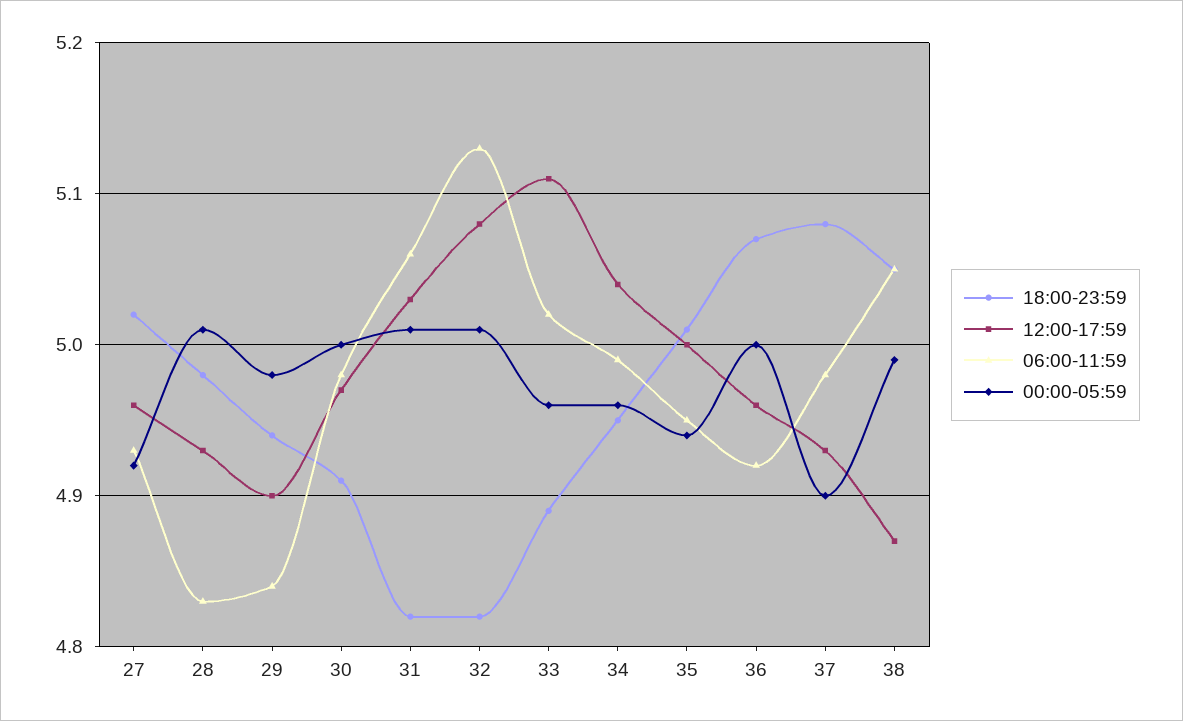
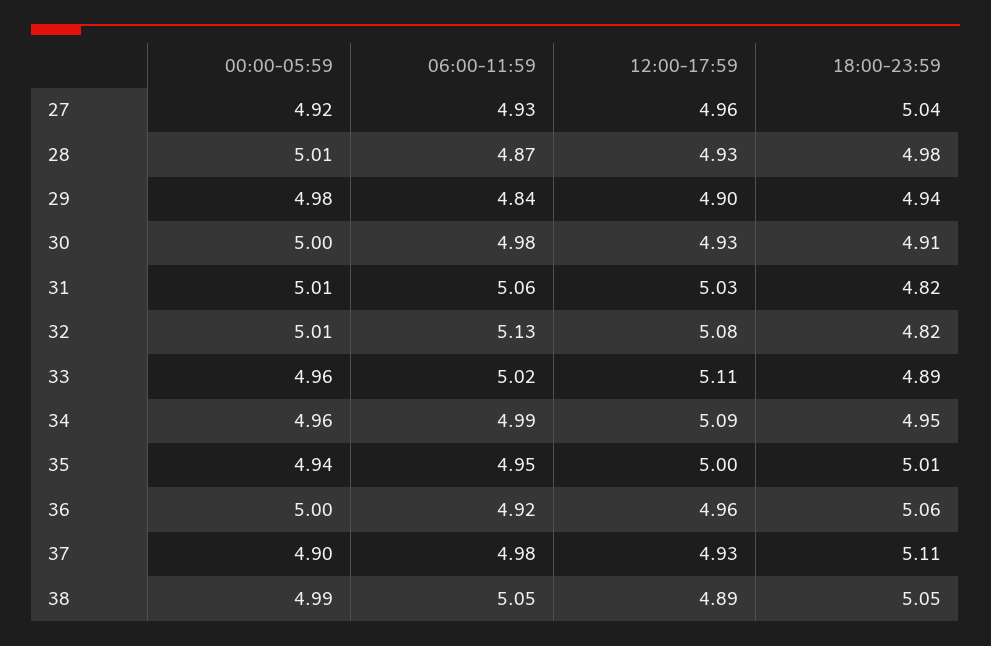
18:00-23:59, 27: 5.02 -> 5.04
06:00-11:59, 28: 4.83 -> 4.87
12:00-17:59, 30: 4.97 -> 4.93
12:00-17:59, 34: 5.04 -> 5.09
18:00-23:59, 36: 5.07 -> 5.06
18:00-23:59, 37: 5.08 -> 5.11
12:00-17:59, 38: 4.87 -> 4.89

